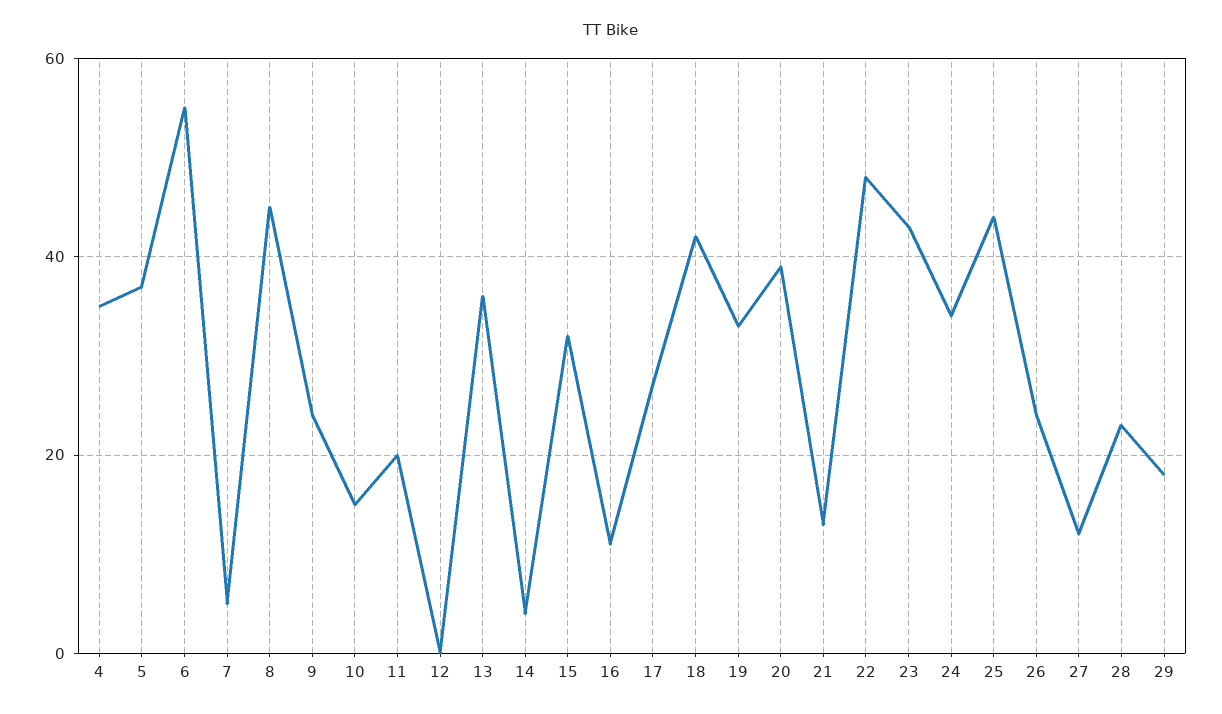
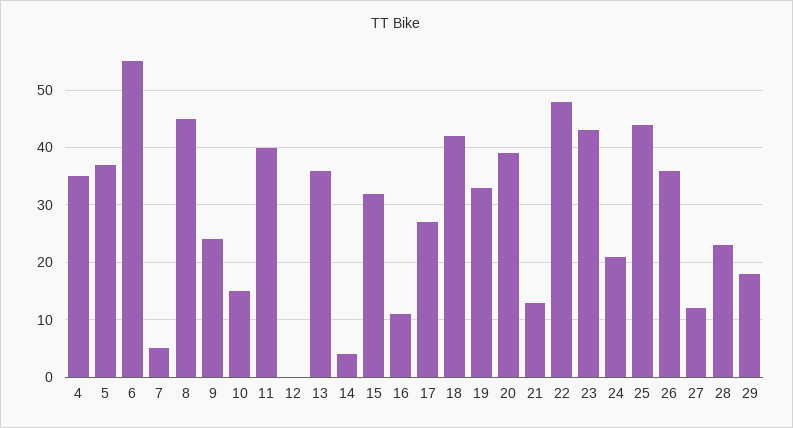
11: 20 -> 40
24: 35 -> 20
26: 25 -> 35

